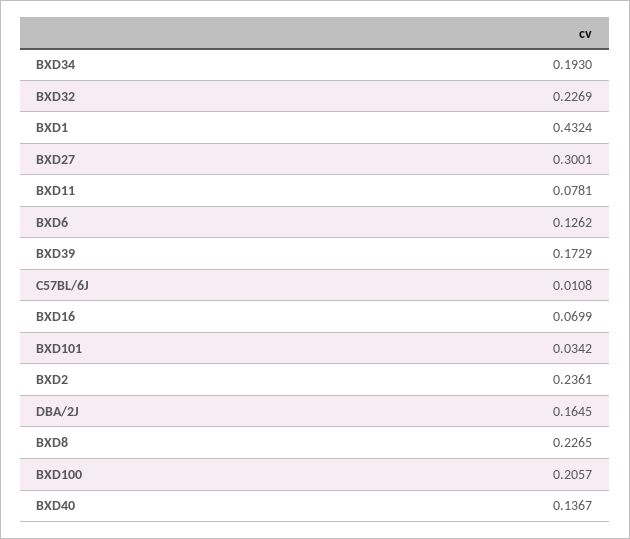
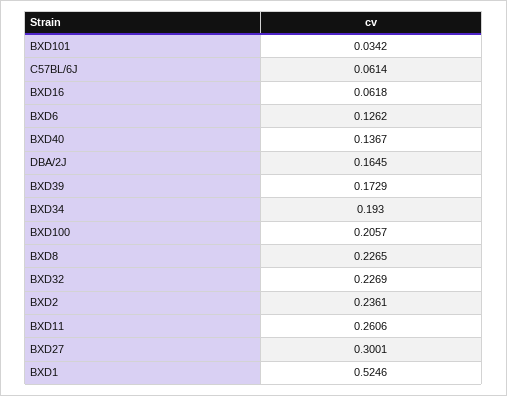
BXD1: 0.4324 -> 0.5246
BXD11: 0.0781 -> 0.2606
C57BL/6J: 0.0108 -> 0.0614
BXD16: 0.0699 -> 0.0618

